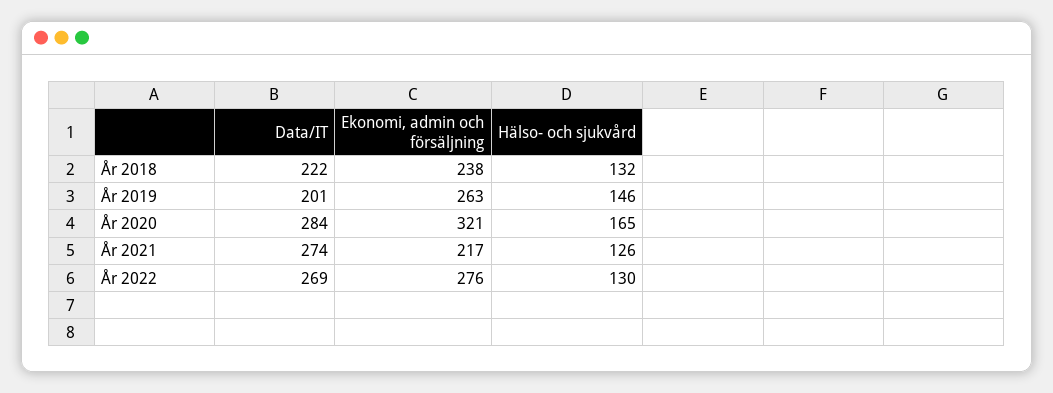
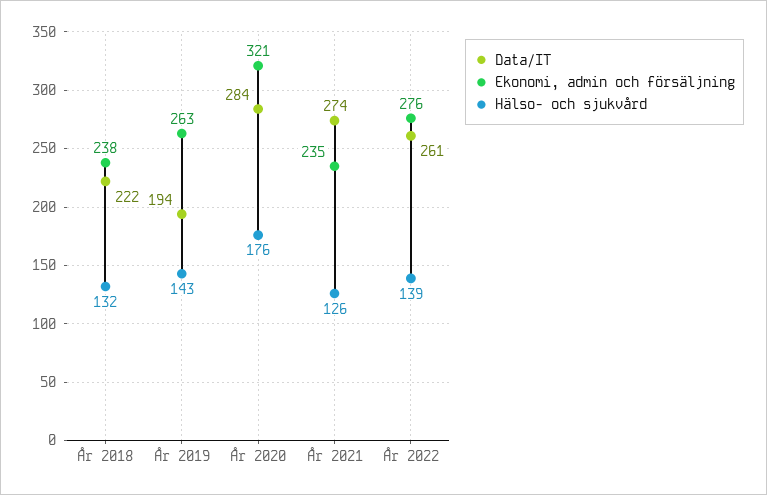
Data/IT, År 2019: 201 -> 194
Hälso- och sjukvård, År 2019: 146 -> 143
Hälso- och sjukvård, År 2020: 165 -> 176
Ekonomi, admin och försäljning, År 2021: 217 -> 235
Data/IT, År 2022: 269 -> 261
Hälso- och sjukvård, År 2022: 130 -> 139

